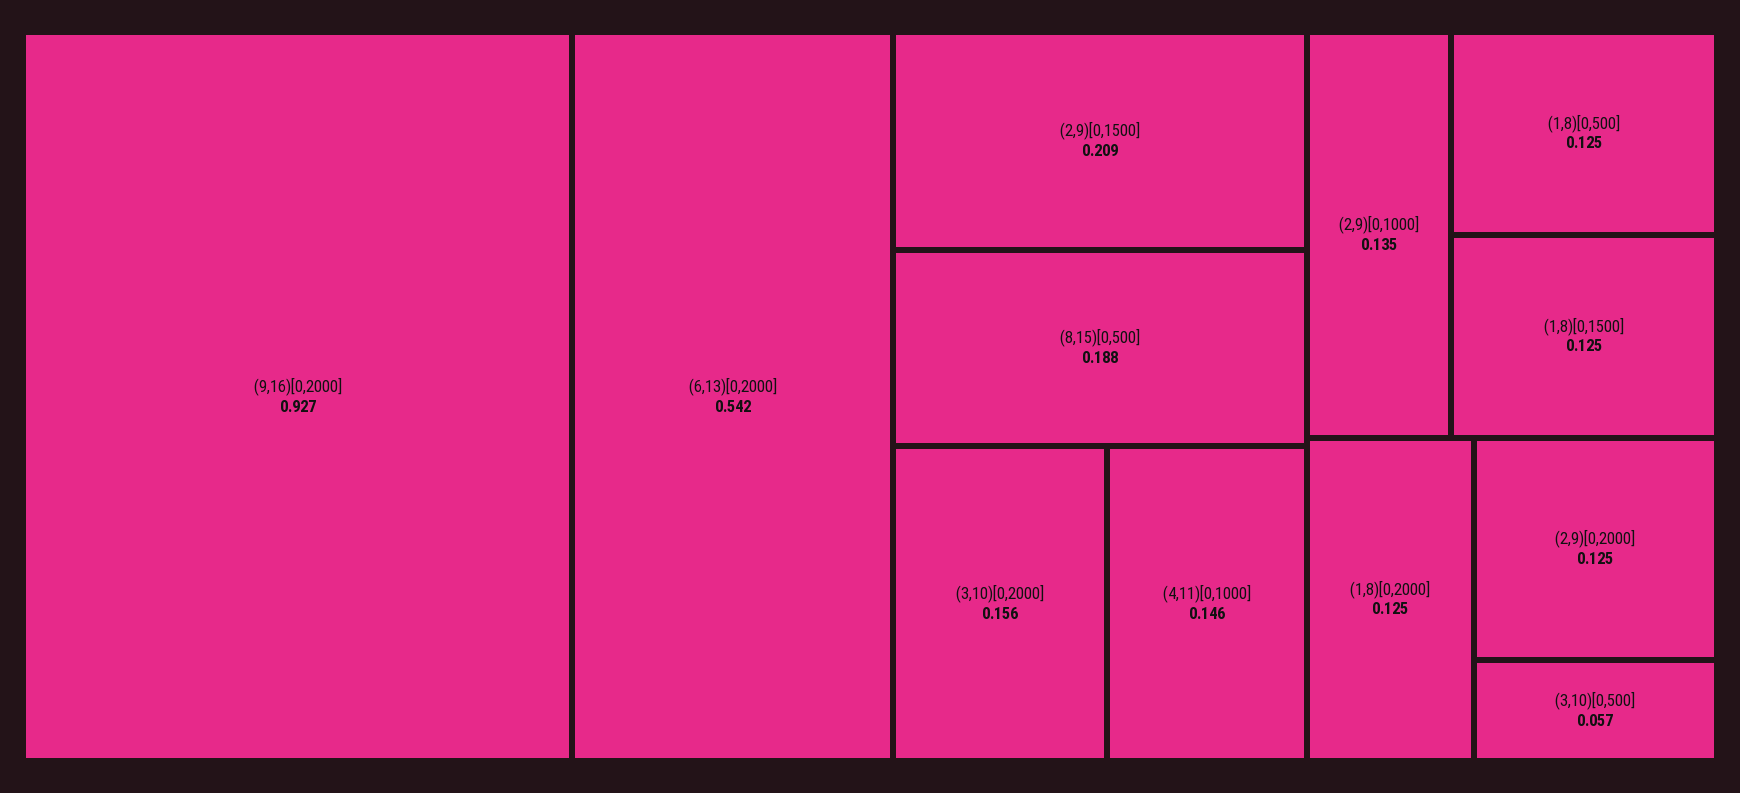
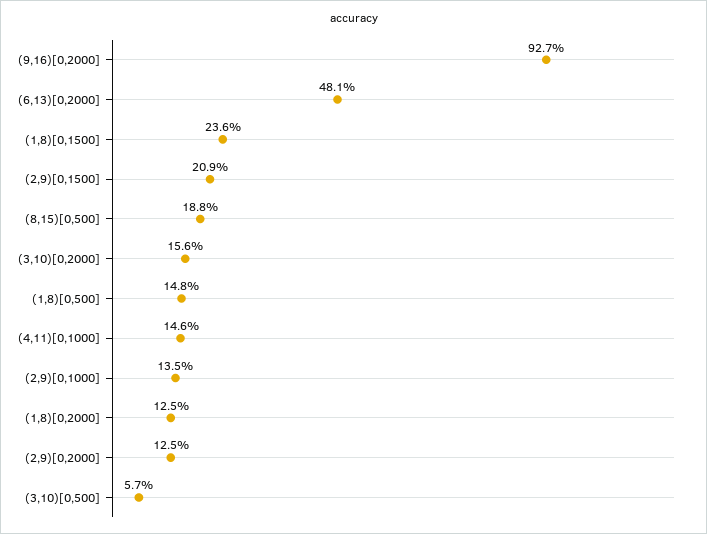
(6,13)[0,2000]: 0.542 -> 0.481
(1,8)[0,500]: 0.125 -> 0.148
(1,8)[0,1500]: 0.125 -> 0.236

